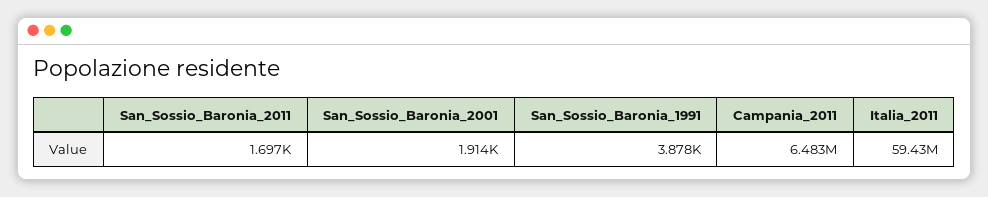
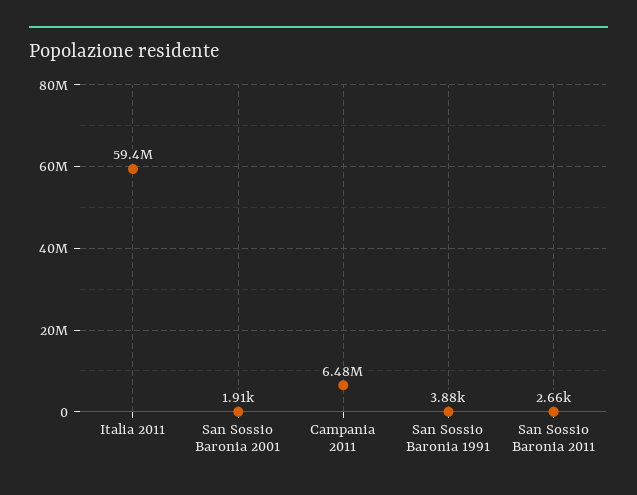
San_Sossio_Baronia_2011: 1697 -> 2660

